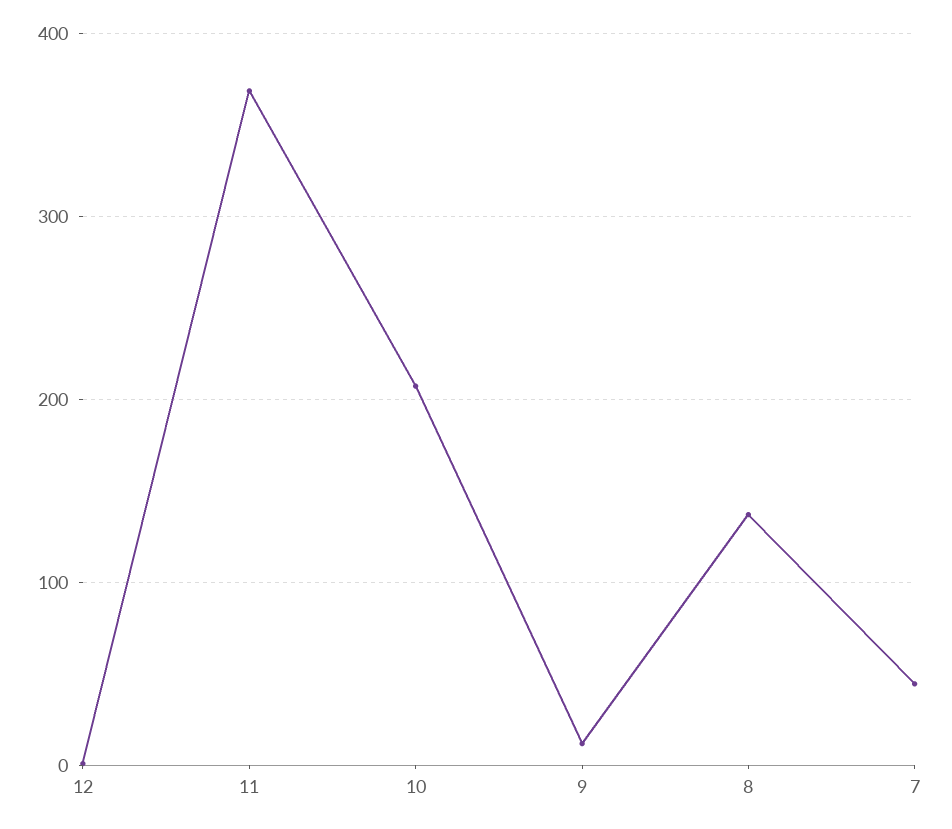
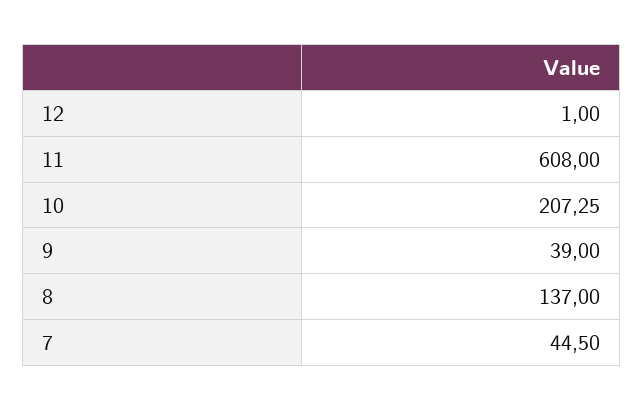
11: 370 -> 608
9: 10 -> 39

